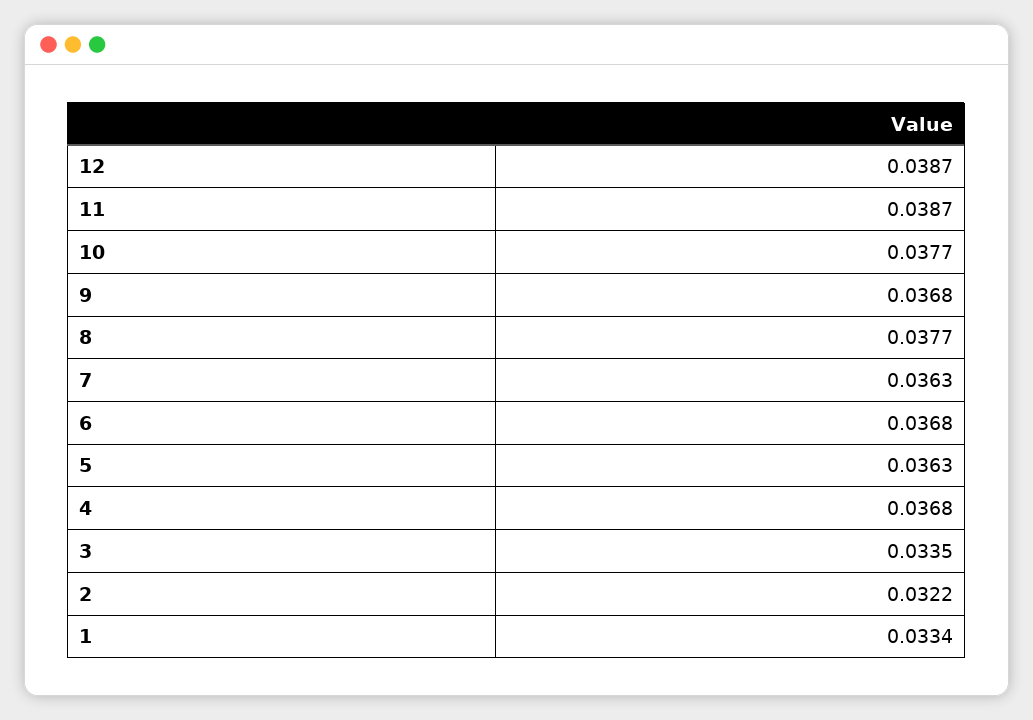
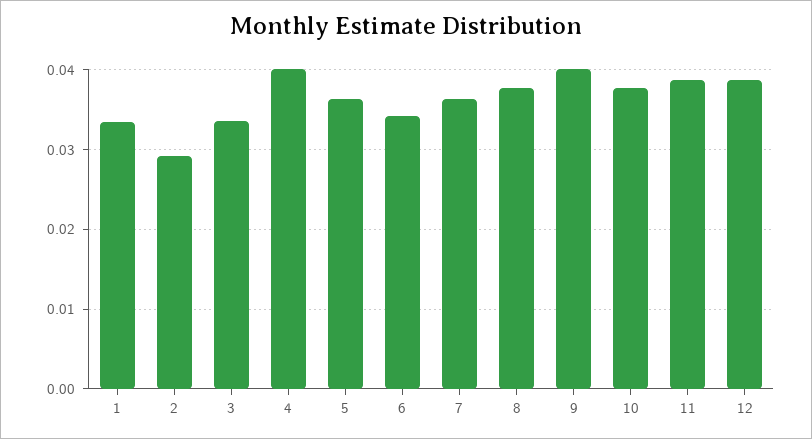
9: 0.0368 -> 0.04
6: 0.0368 -> 0.034
4: 0.0368 -> 0.04
2: 0.0322 -> 0.029

